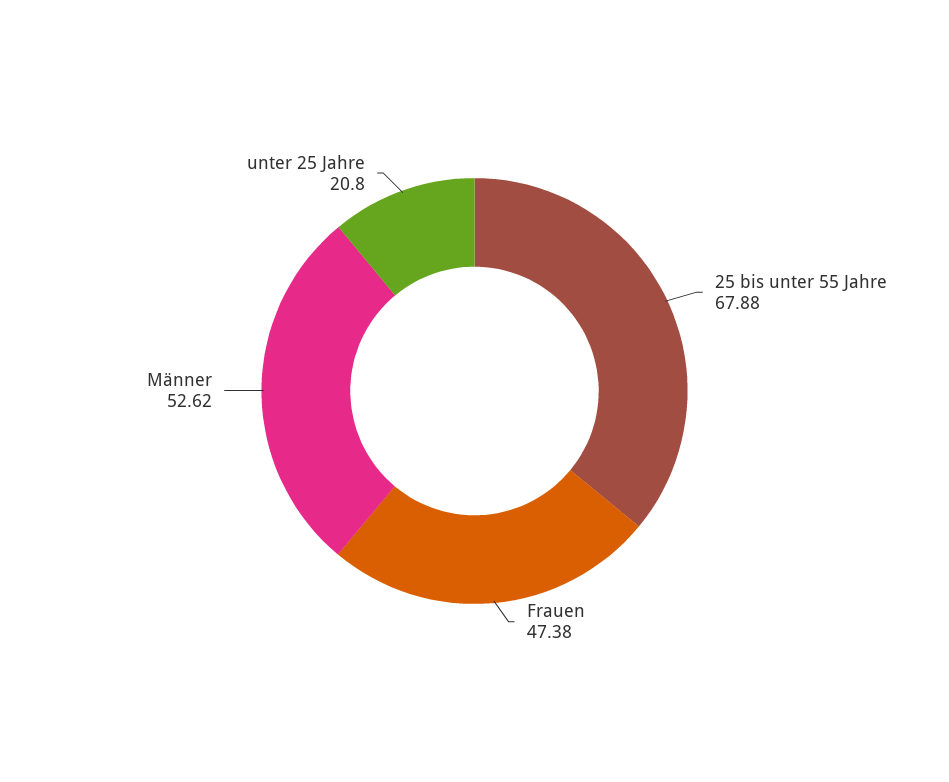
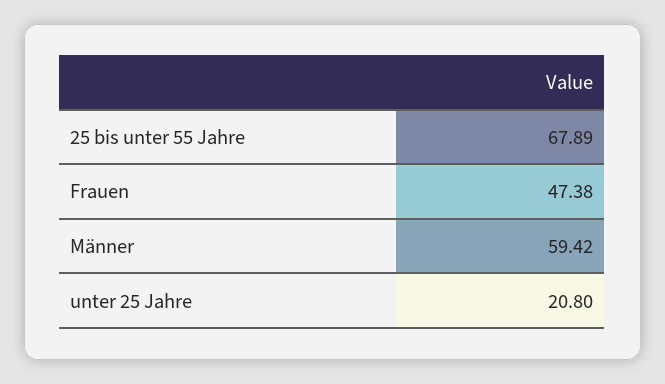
25 bis unter 55 Jahre: 67.88 -> 67.89
Männer: 52.62 -> 59.42

